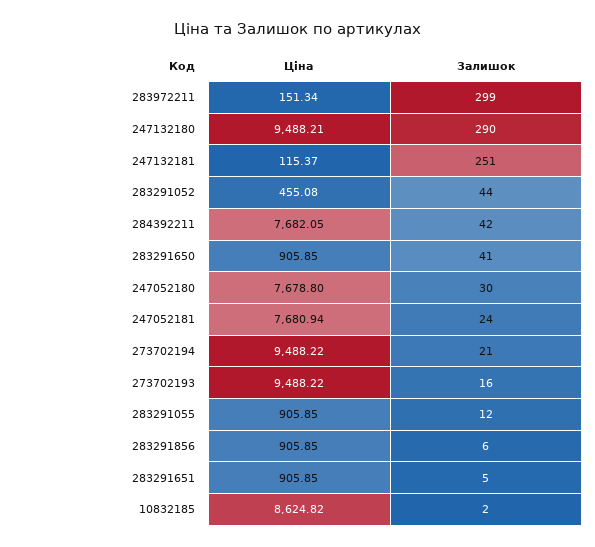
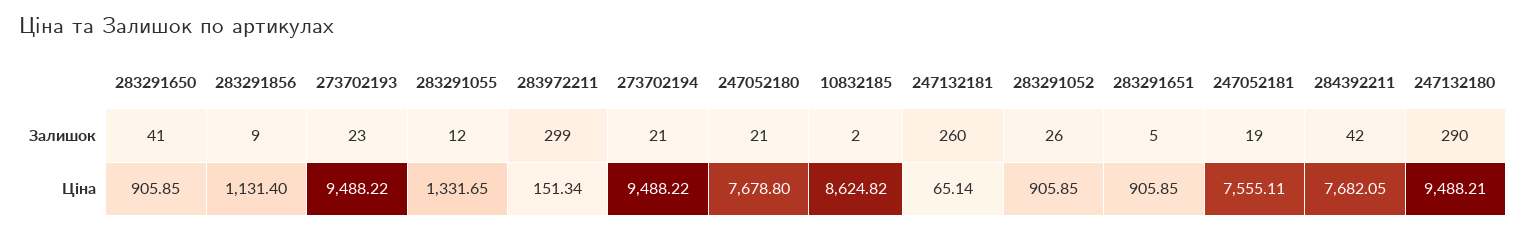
Ціна, 247132181: 115.37 -> 65.14
Залишок, 247132181: 251 -> 260
Ціна, 283291052: 455.08 -> 905.85
Залишок, 283291052: 44 -> 26
Залишок, 247052180: 30 -> 21
Ціна, 247052181: 7680.94 -> 7555.11
Залишок, 247052181: 24 -> 19
Залишок, 273702193: 16 -> 23
Ціна, 283291055: 905.85 -> 1331.65
Ціна, 283291856: 905.85 -> 1131.4
Залишок, 283291856: 6 -> 9

